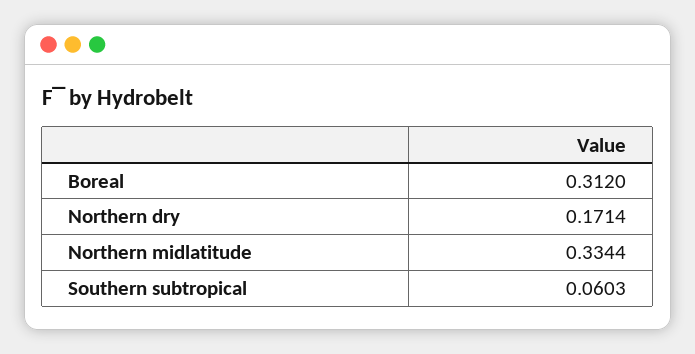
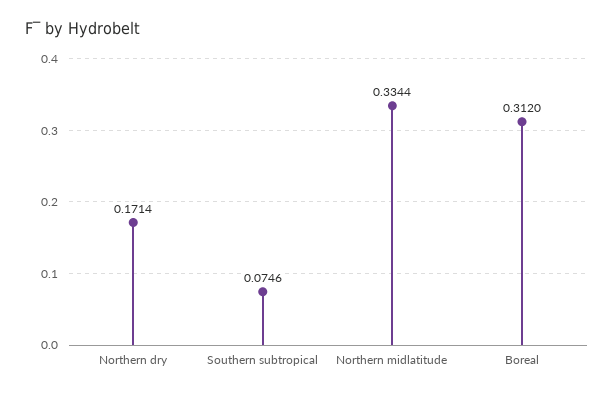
Southern subtropical: 0.0603 -> 0.0746

